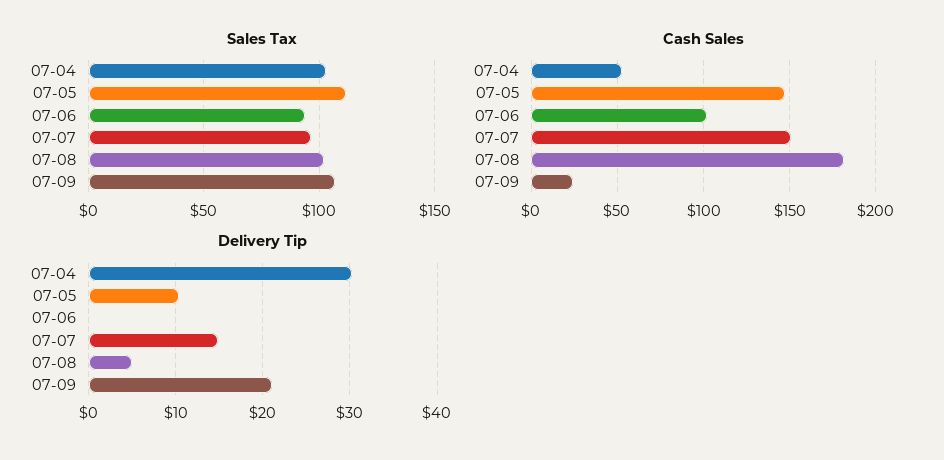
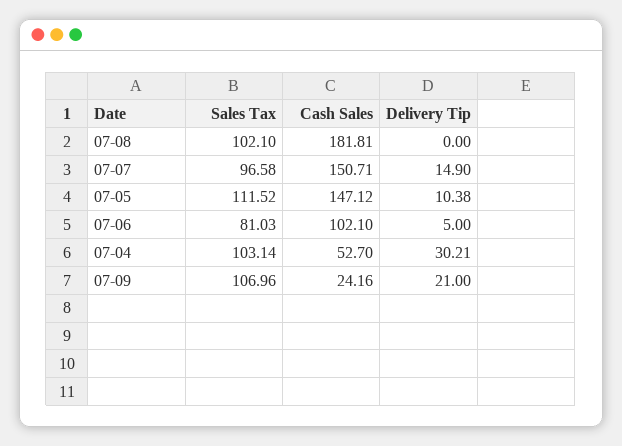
Sales Tax, 07-06: 95 -> 81.03
Delivery Tip, 07-06: 0 -> 5
Delivery Tip, 07-08: 5 -> 0

